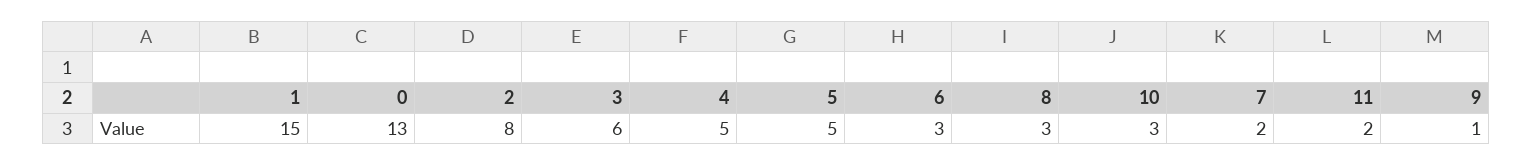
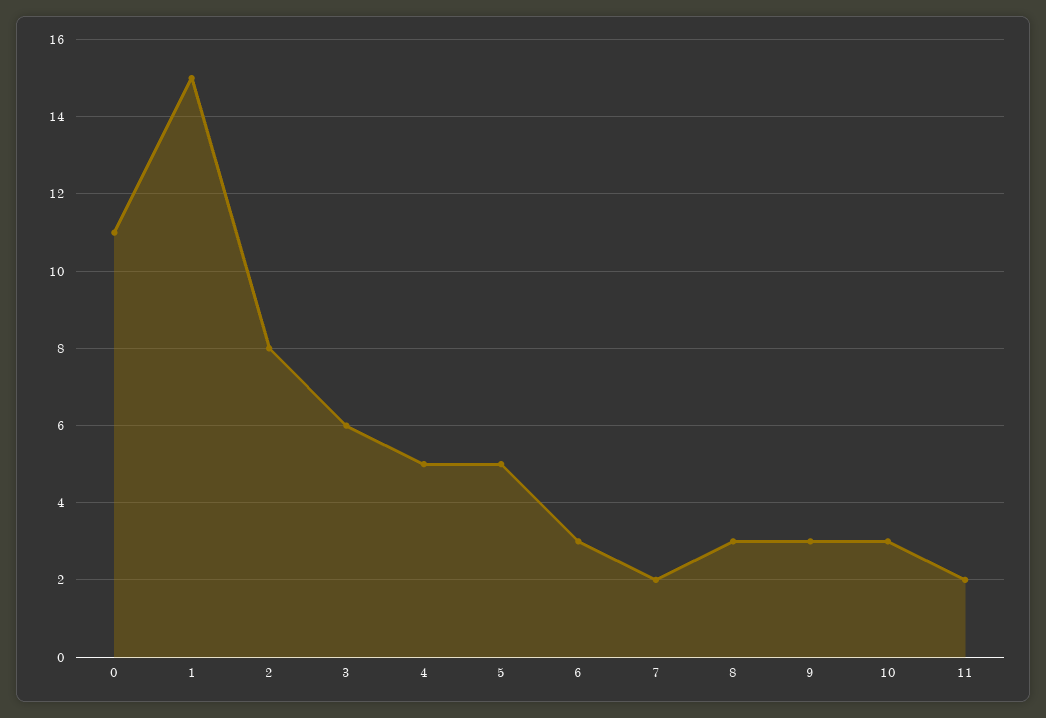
0: 13 -> 11
9: 1 -> 3

